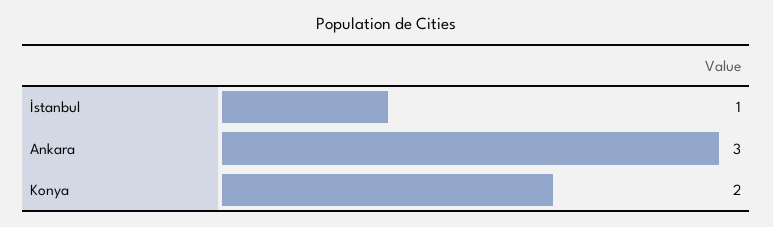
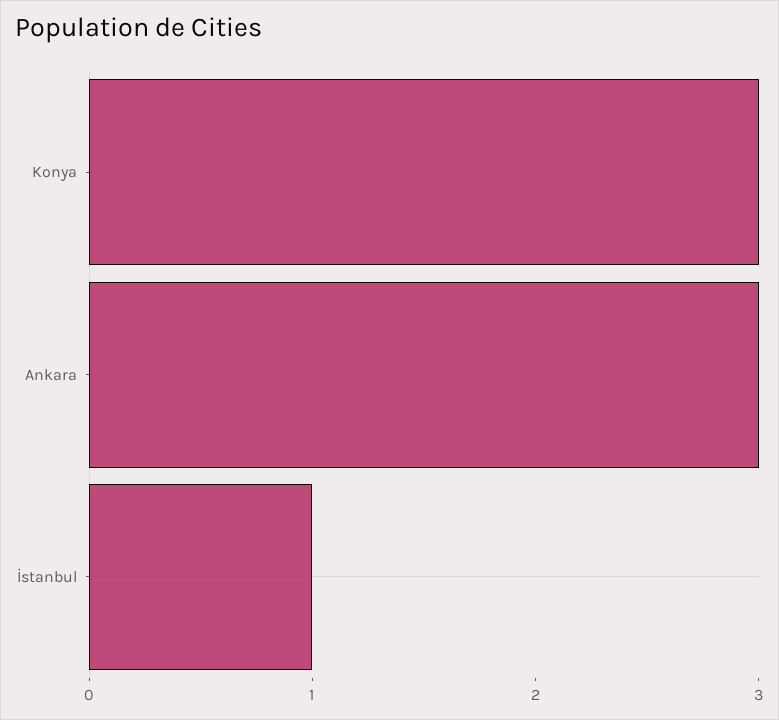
Konya: 2 -> 3

